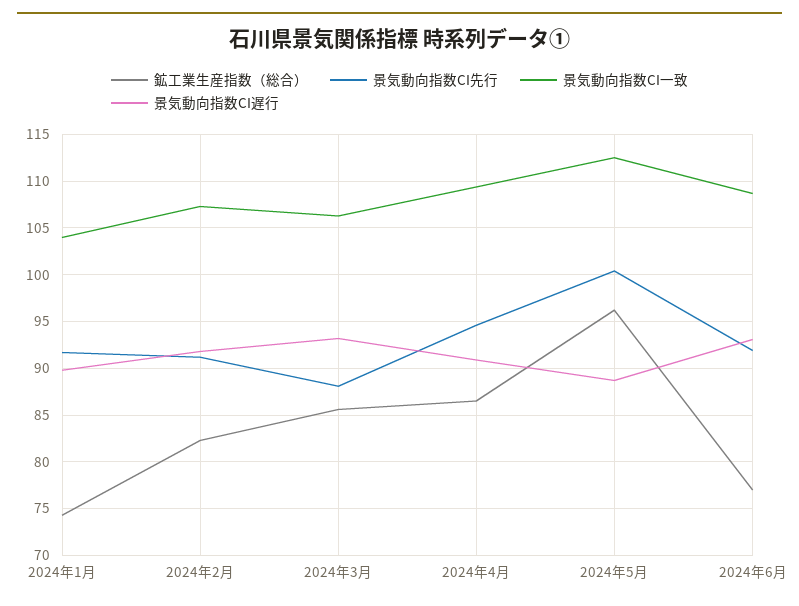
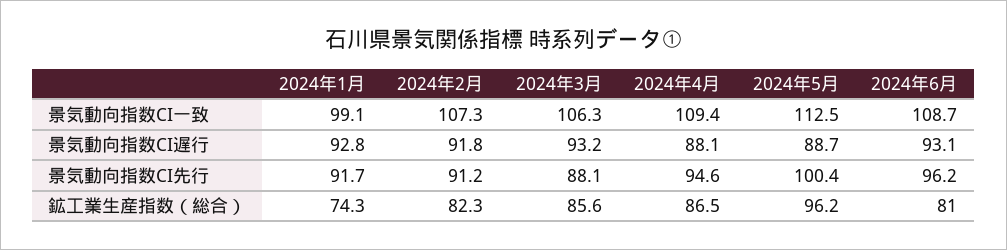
景気動向指数CI一致, 2024年1月: 104 -> 99.1
景気動向指数CI遅行, 2024年1月: 90 -> 92.8
景気動向指数CI遅行, 2024年4月: 91 -> 88.1
鉱工業生産指数（総合）, 2024年6月: 77 -> 81
景気動向指数CI先行, 2024年6月: 92 -> 96.2

